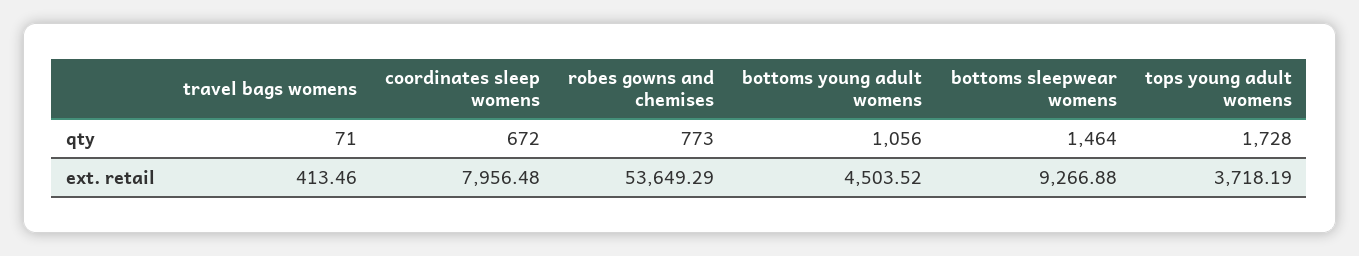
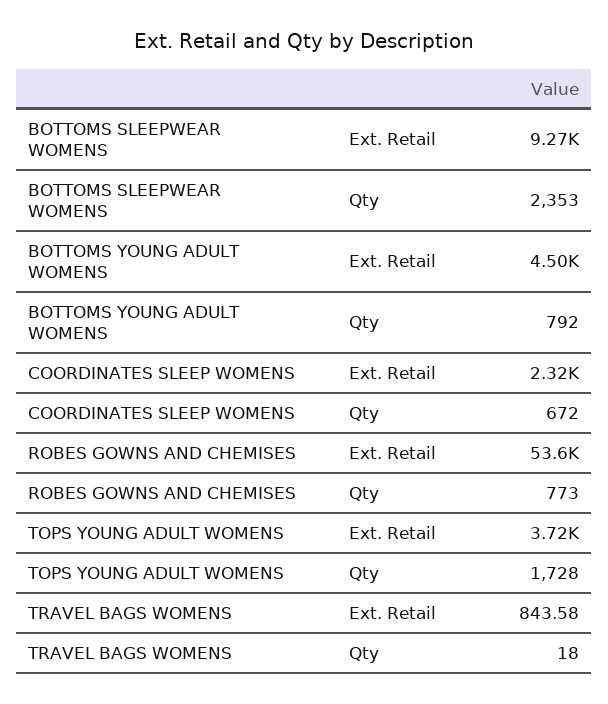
travel bags womens, qty: 71 -> 18
bottoms young adult womens, qty: 1056 -> 792
bottoms sleepwear womens, qty: 1464 -> 2353
travel bags womens, ext. retail: 413.46 -> 843.58
coordinates sleep womens, ext. retail: 7956.48 -> 2320

